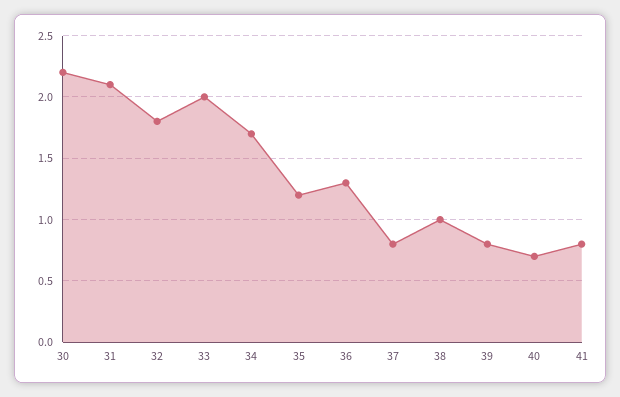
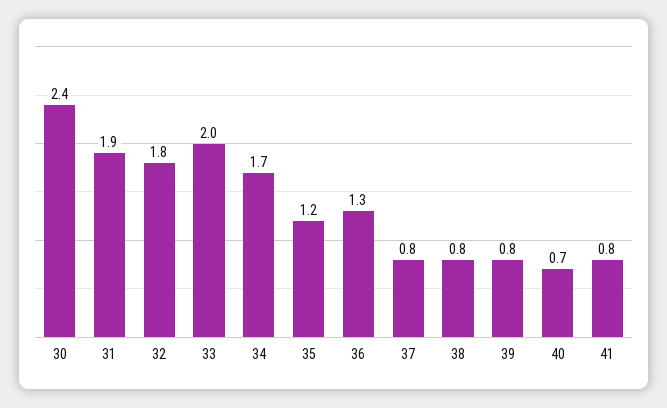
30: 2.2 -> 2.4
31: 2.1 -> 1.9
38: 1 -> 0.8

